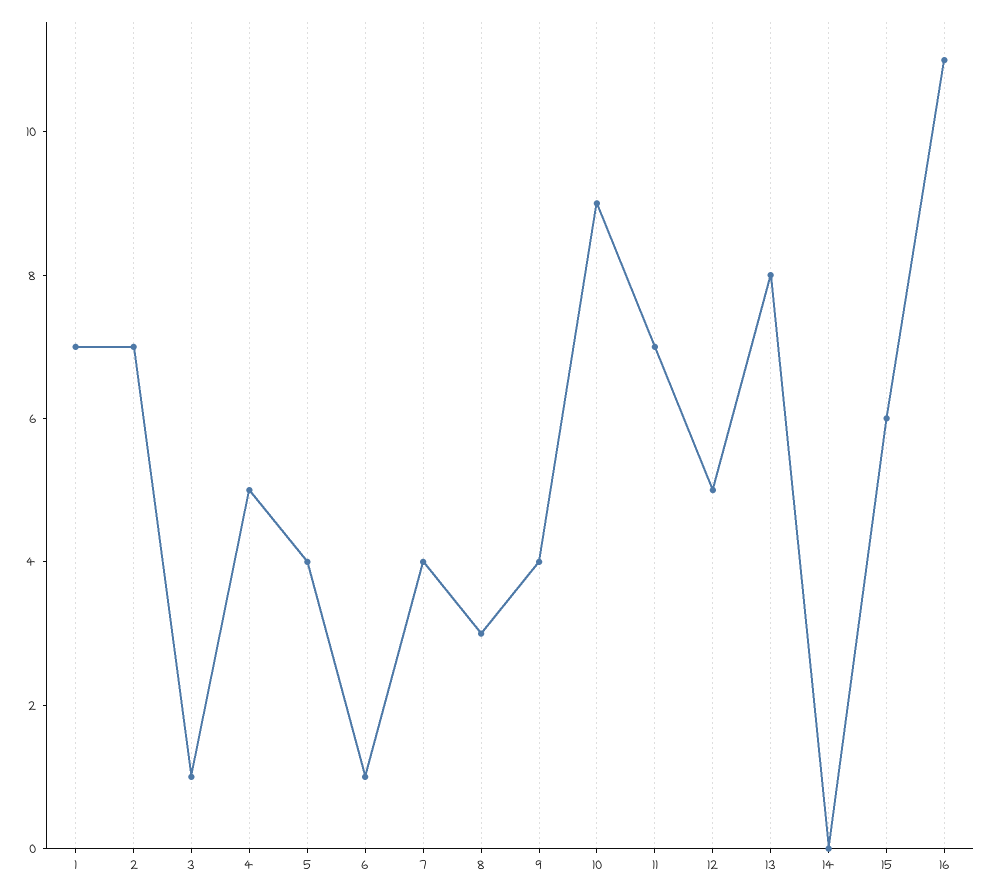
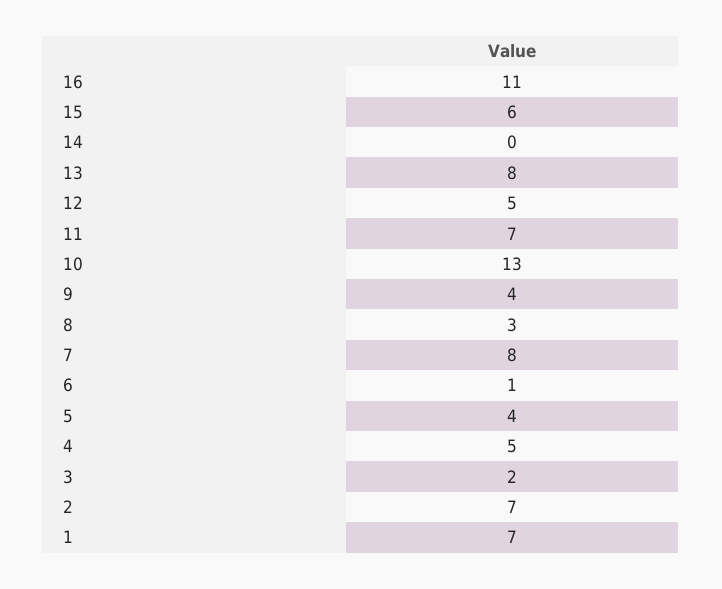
3: 1 -> 2
7: 4 -> 8
10: 9 -> 13

